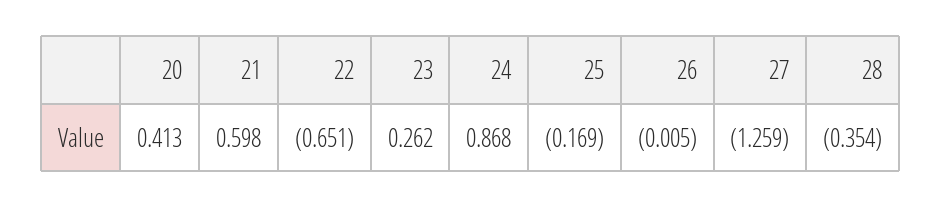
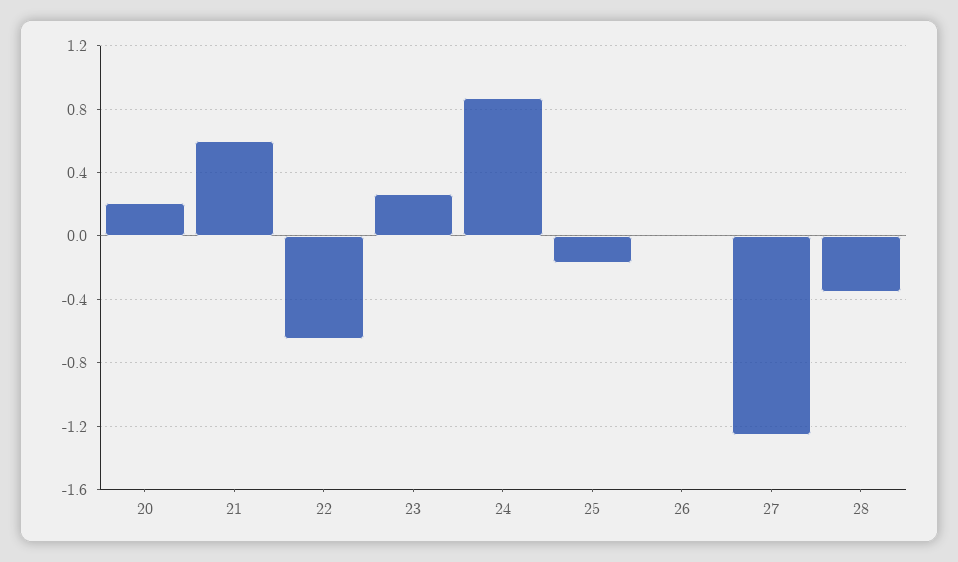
20: 0.413 -> 0.2

